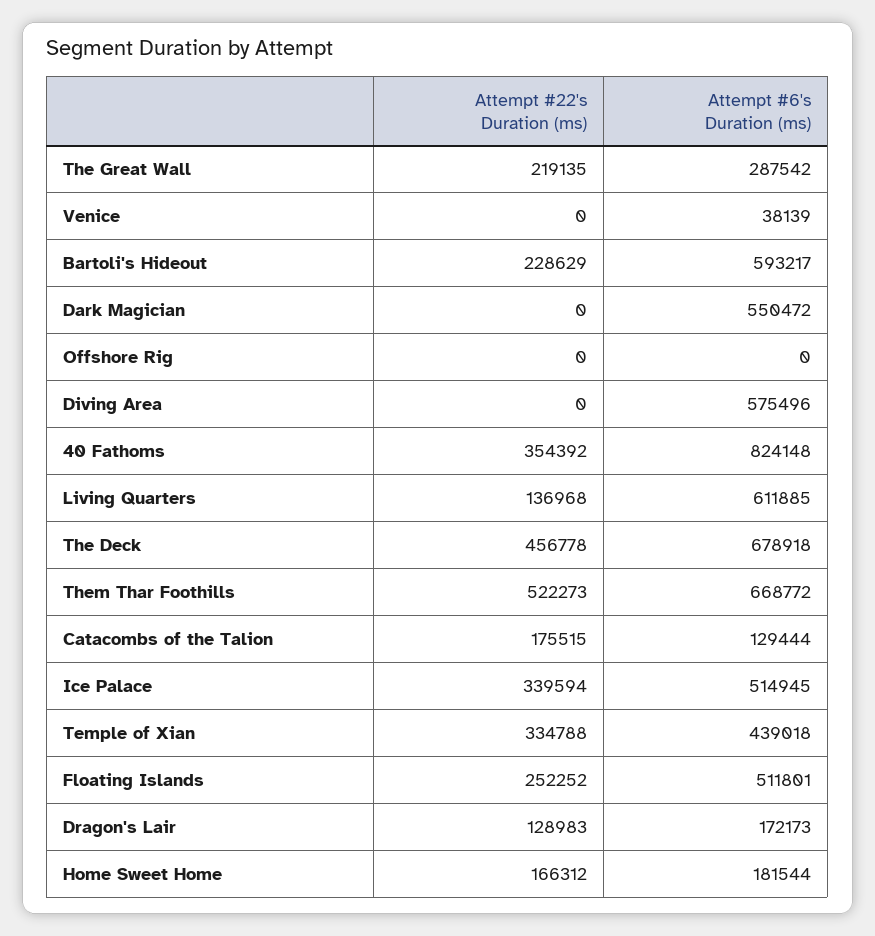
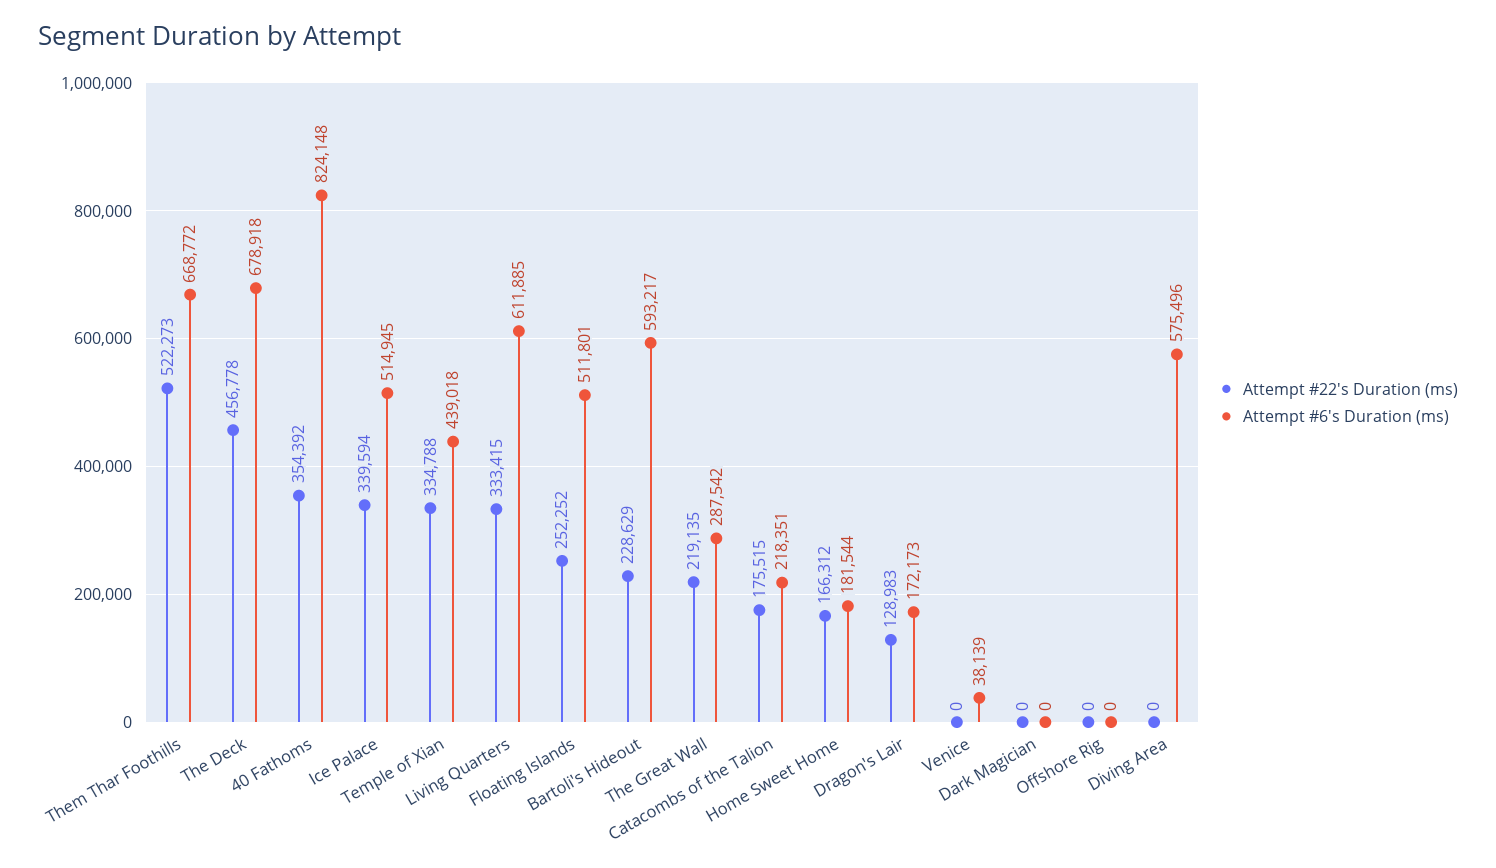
Attempt #6's Duration (ms), Dark Magician: 550472 -> 0
Attempt #22's Duration (ms), Living Quarters: 136968 -> 333415
Attempt #6's Duration (ms), Catacombs of the Talion: 129444 -> 218351

